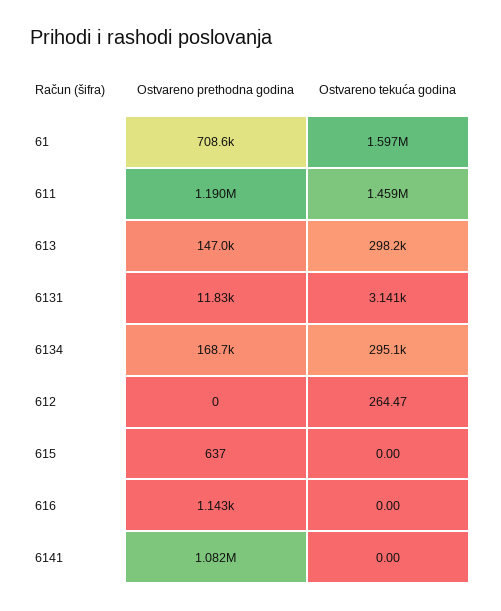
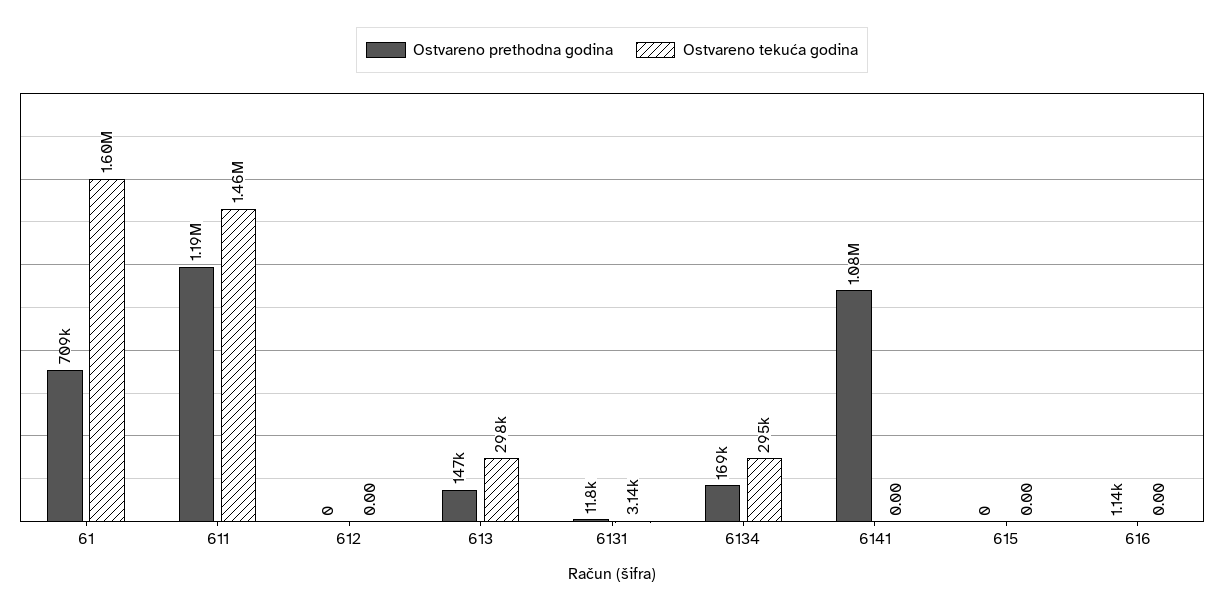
Ostvareno tekuća godina, 612: 264.47 -> 0
Ostvareno prethodna godina, 615: 637 -> 0

